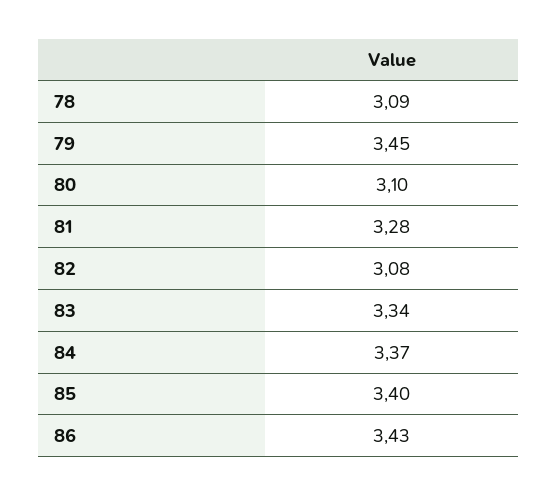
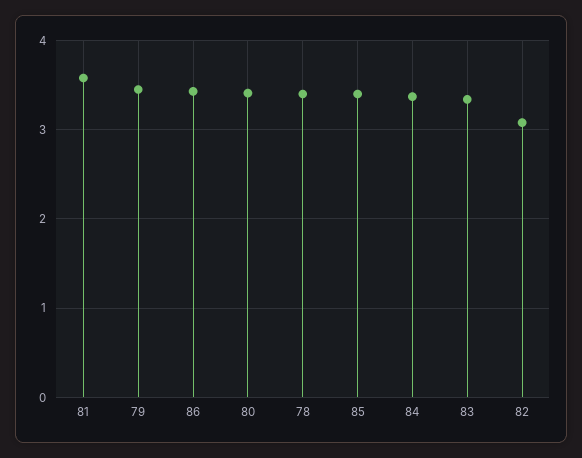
78: 3.09 -> 3.4
80: 3.1 -> 3.4
81: 3.28 -> 3.6

